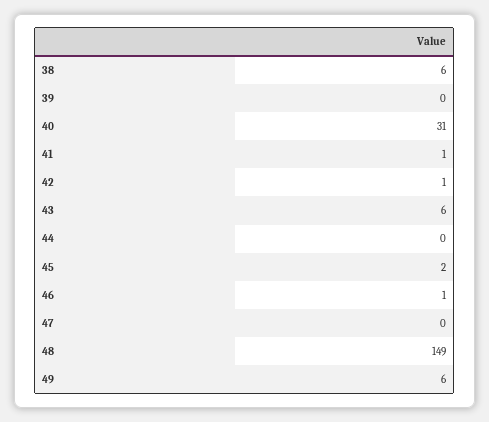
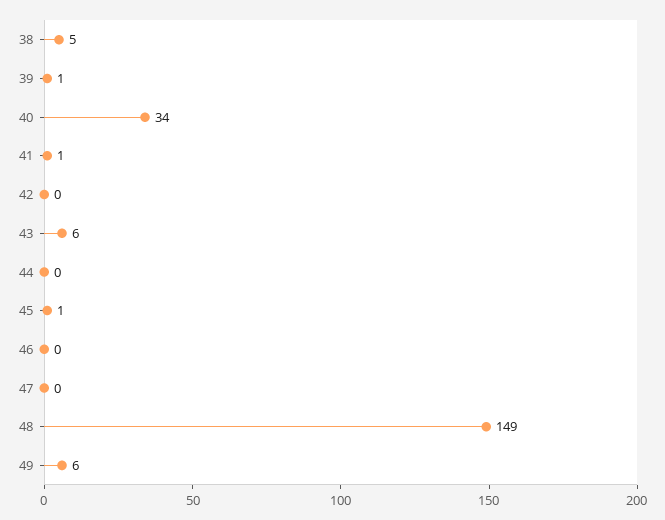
38: 6 -> 5
39: 0 -> 1
40: 31 -> 34
42: 1 -> 0
45: 2 -> 1
46: 1 -> 0

